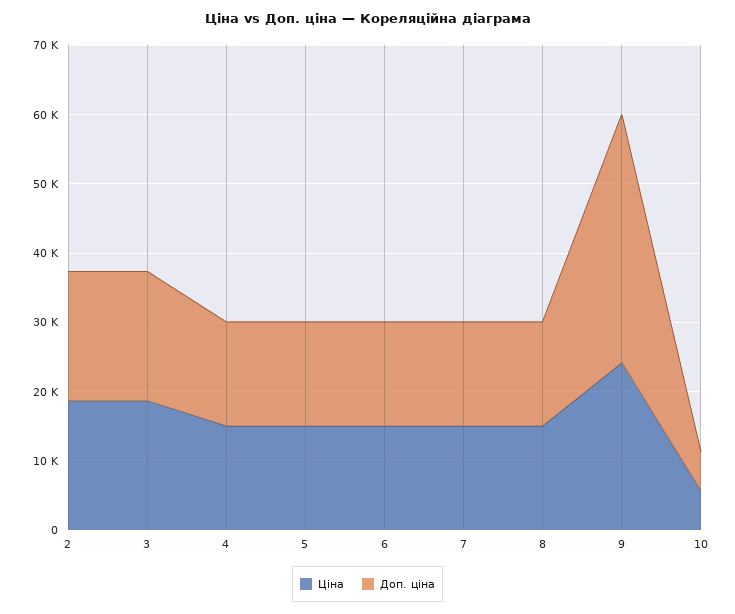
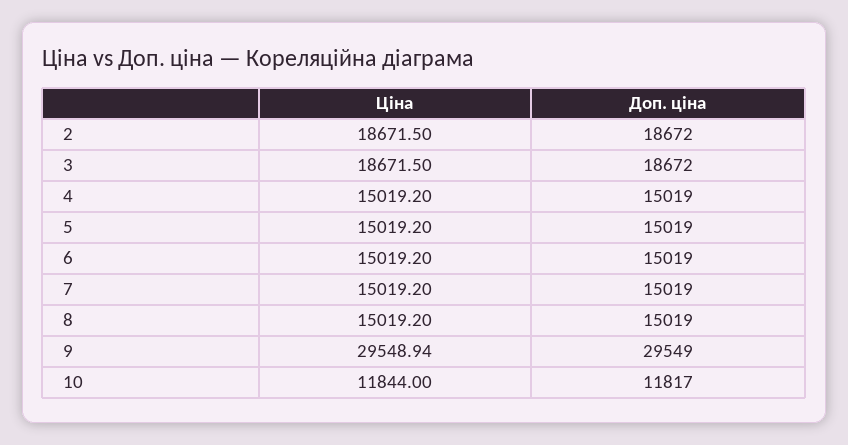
Ціна, 9: 24000 -> 29548.94
Доп. ціна, 9: 36000 -> 29549
Ціна, 10: 6000 -> 11844
Доп. ціна, 10: 6000 -> 11817

